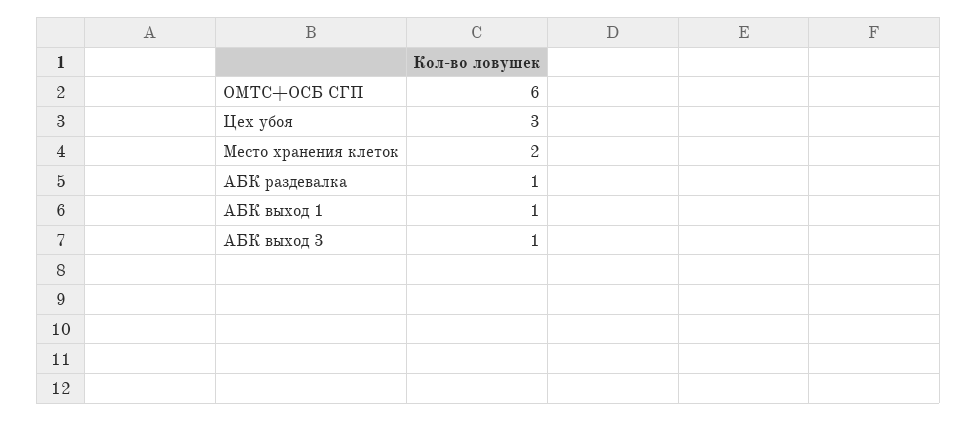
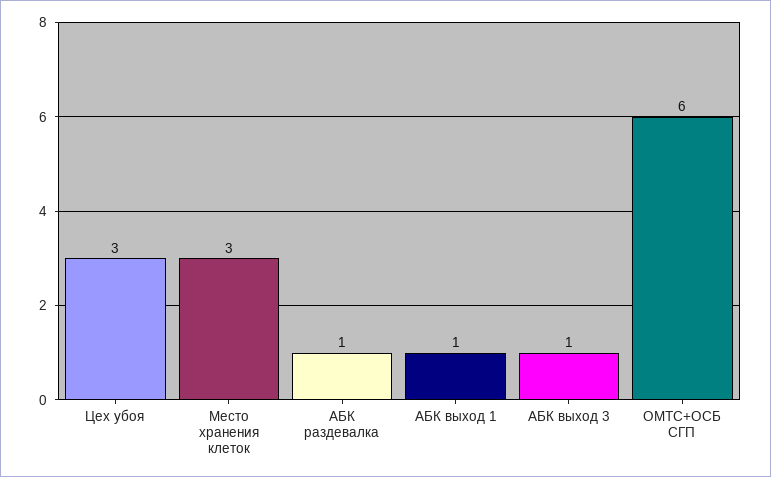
Место хранения клеток: 2 -> 3

